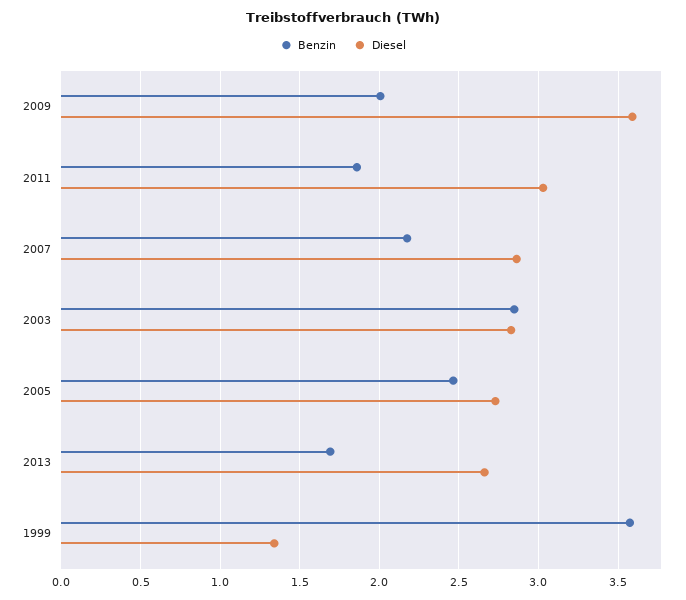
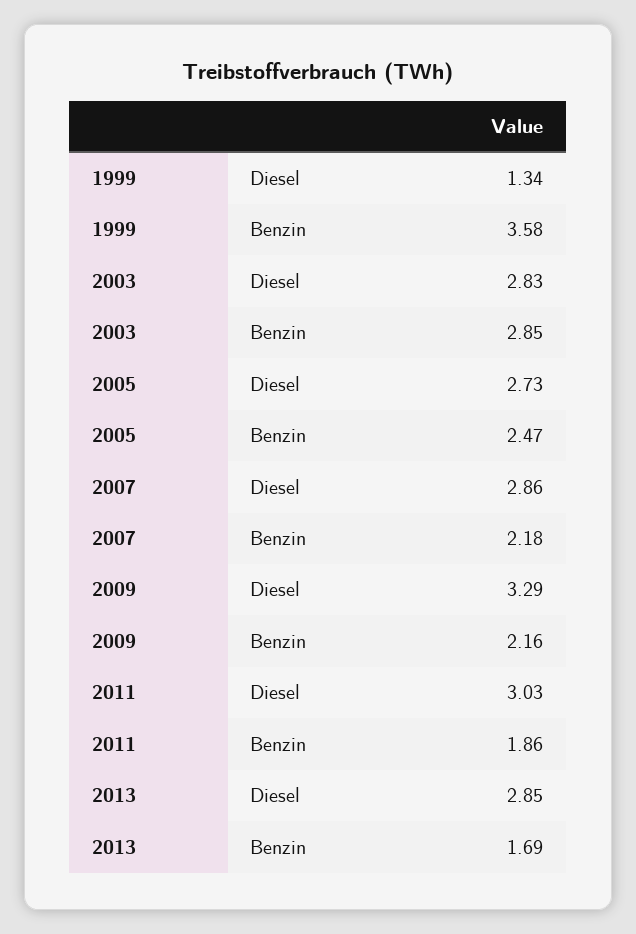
Benzin, 2009: 2 -> 2.16
Diesel, 2009: 3.6 -> 3.29
Diesel, 2013: 2.65 -> 2.85

